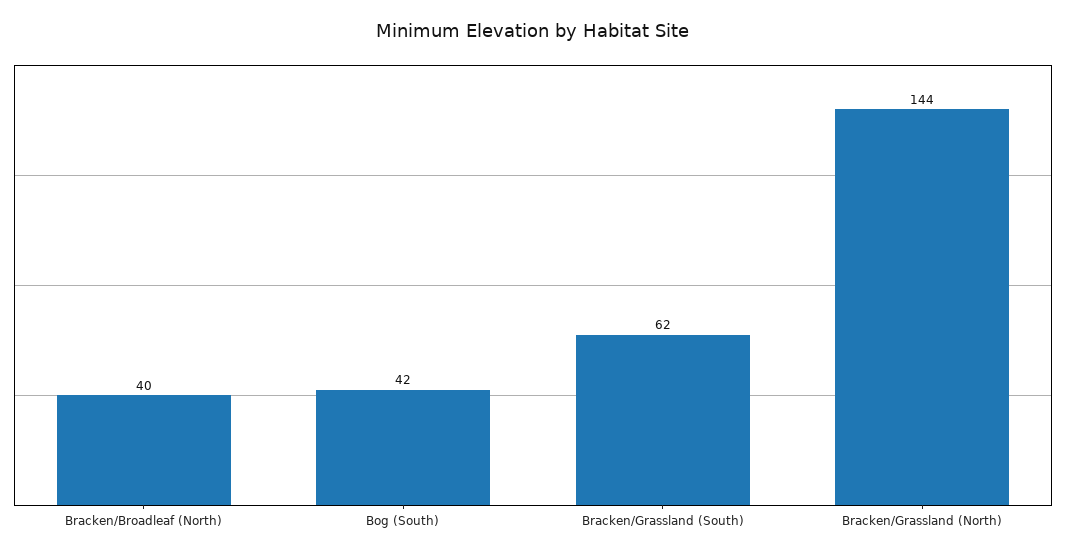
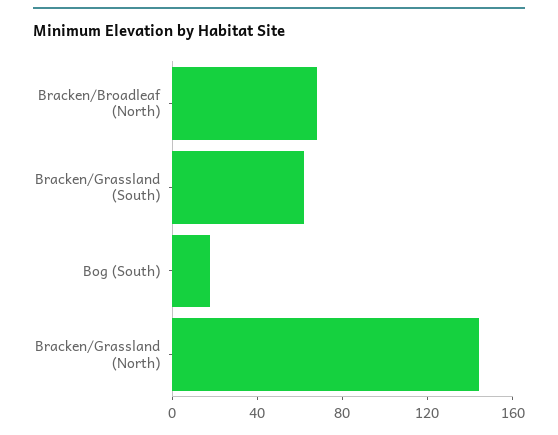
Bracken/Broadleaf (North): 40 -> 70
Bog (South): 42 -> 20

